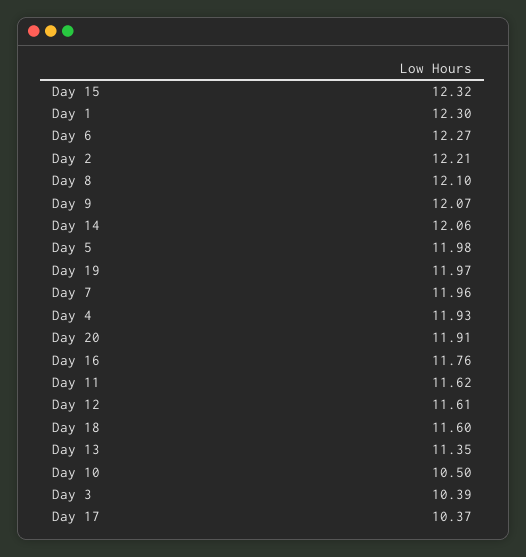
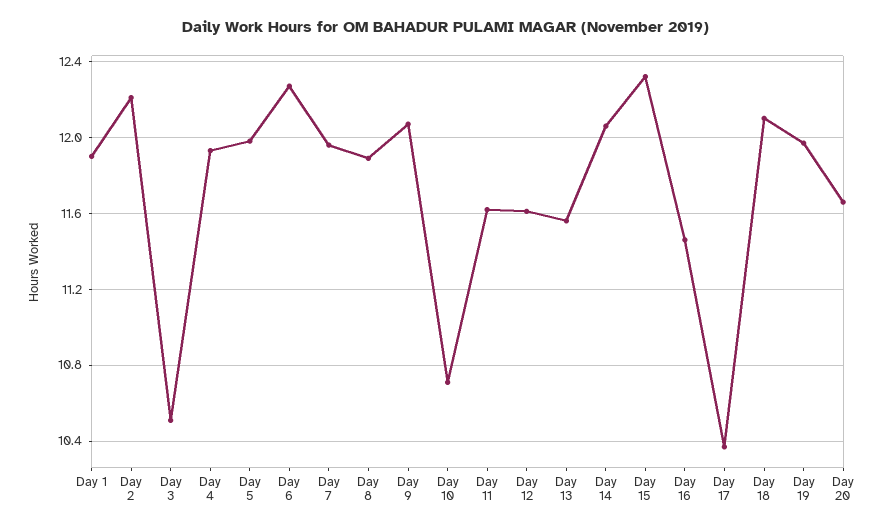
Day 1: 12.3 -> 11.9
Day 8: 12.1 -> 11.9
Day 20: 11.91 -> 11.65
Day 16: 11.76 -> 11.45
Day 18: 11.6 -> 12.1
Day 13: 11.35 -> 11.55
Day 10: 10.5 -> 10.7
Day 3: 10.39 -> 10.5

